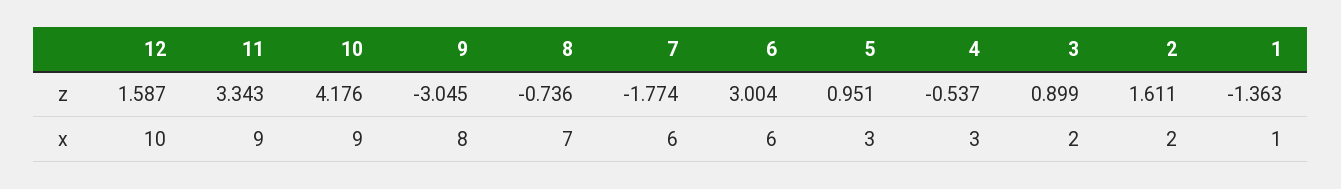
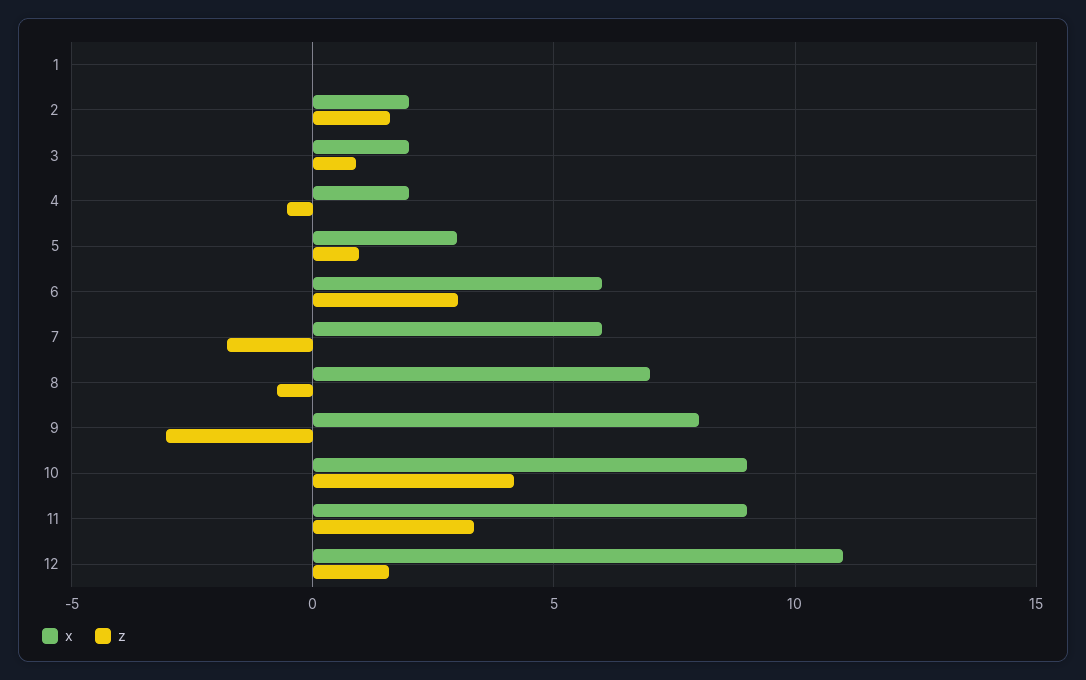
z, 1: -1.363 -> 0
x, 12: 10 -> 11
x, 4: 3 -> 2
x, 1: 1 -> 0

